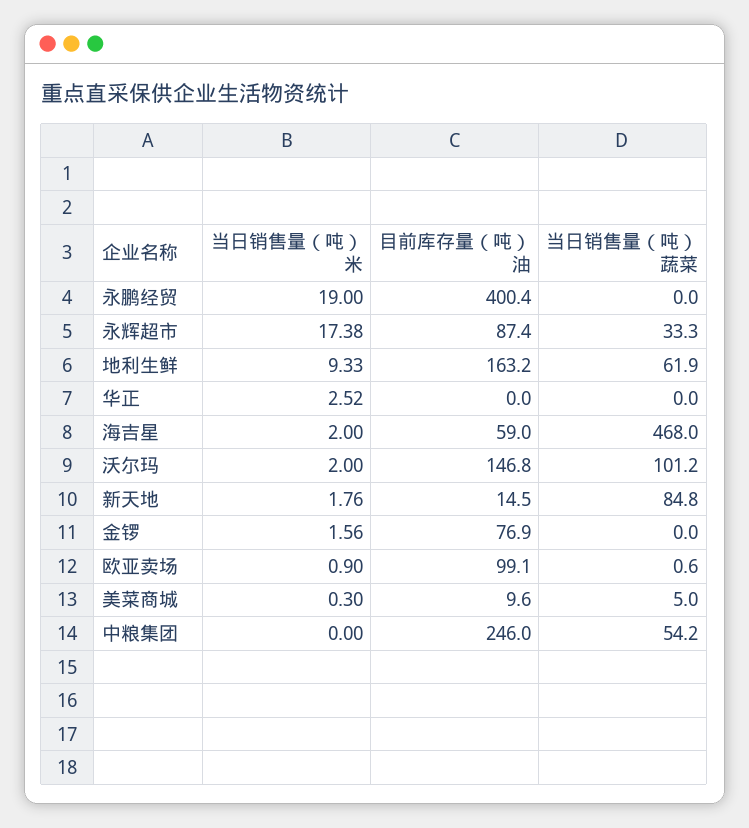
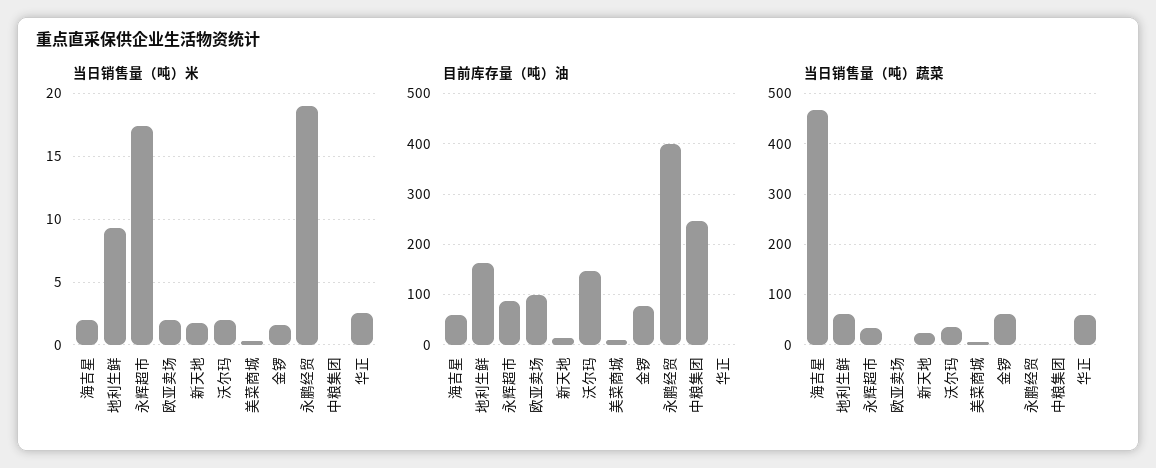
当日销售量（吨）蔬菜, 华正: 0 -> 60
当日销售量（吨）蔬菜, 沃尔玛: 101.2 -> 40
当日销售量（吨）蔬菜, 新天地: 84.8 -> 20
当日销售量（吨）蔬菜, 金锣: 0 -> 60
当日销售量（吨）米, 欧亚卖场: 0.9 -> 2
当日销售量（吨）蔬菜, 中粮集团: 54.2 -> 0

